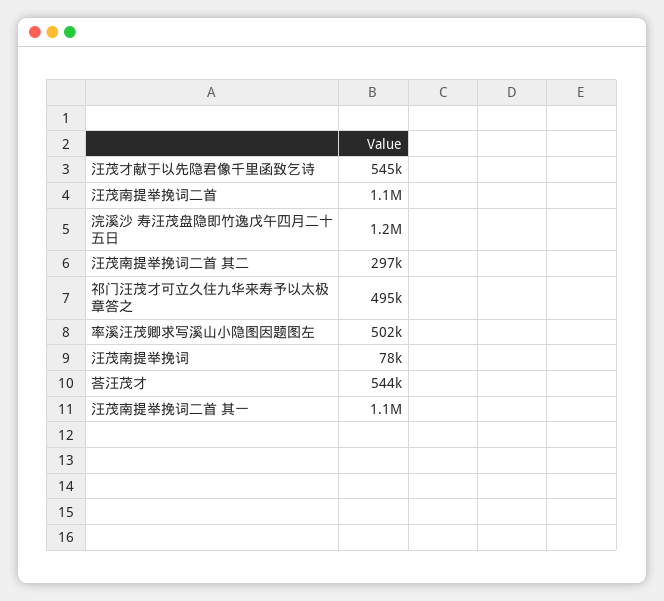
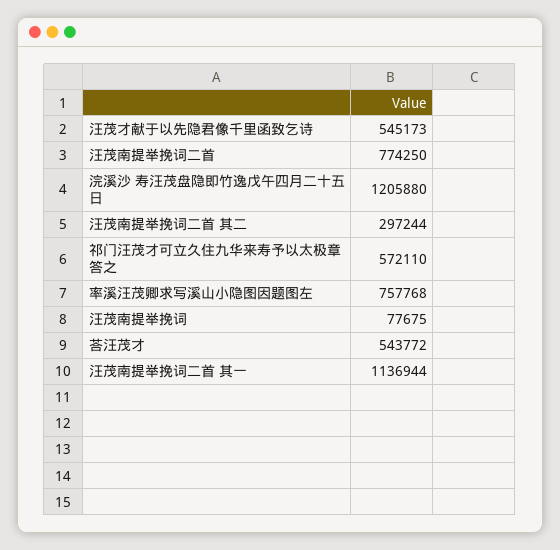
汪茂南提举挽词二首: 1100000 -> 774250
祁门汪茂才可立久住九华来寿予以太极章答之: 495000 -> 572110
率溪汪茂卿求写溪山小隐图因题图左: 502000 -> 757768

